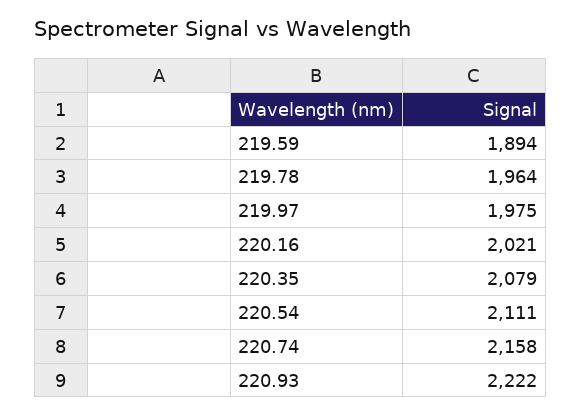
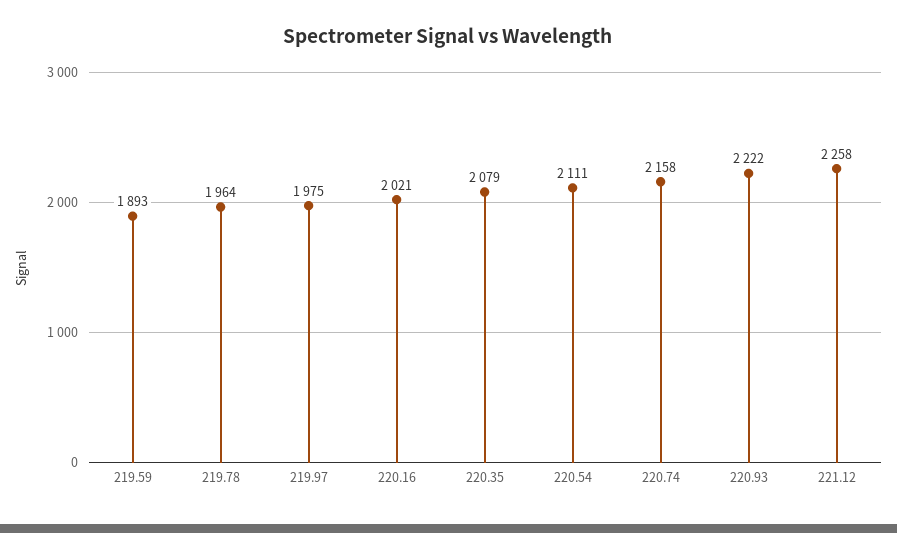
219.59: 1894 -> 1893
221.12: none -> 2258

